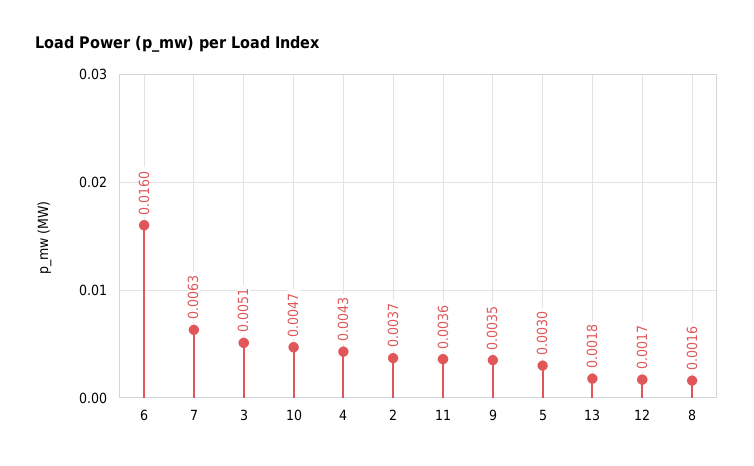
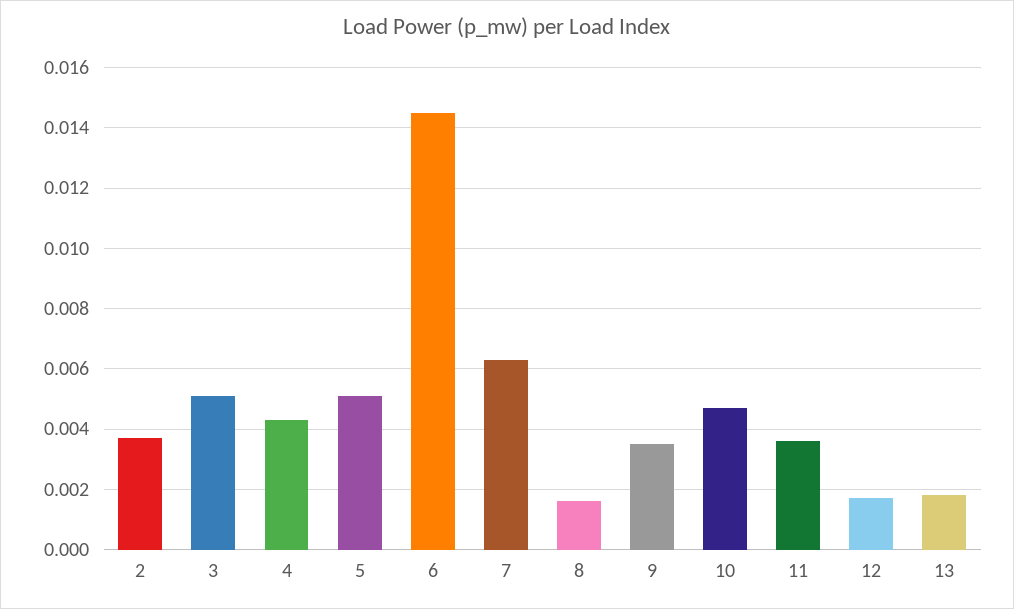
6: 0.016 -> 0.0145
5: 0.003 -> 0.005

